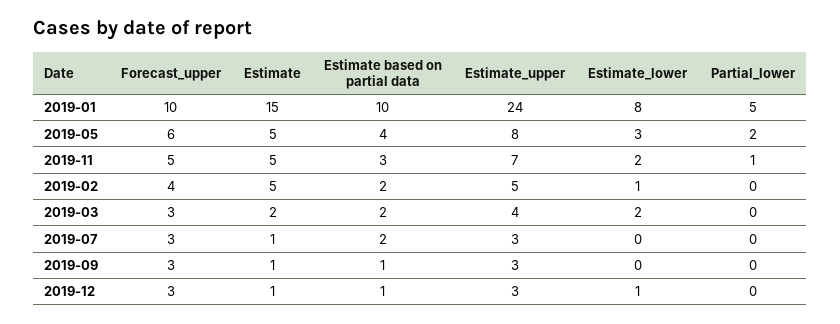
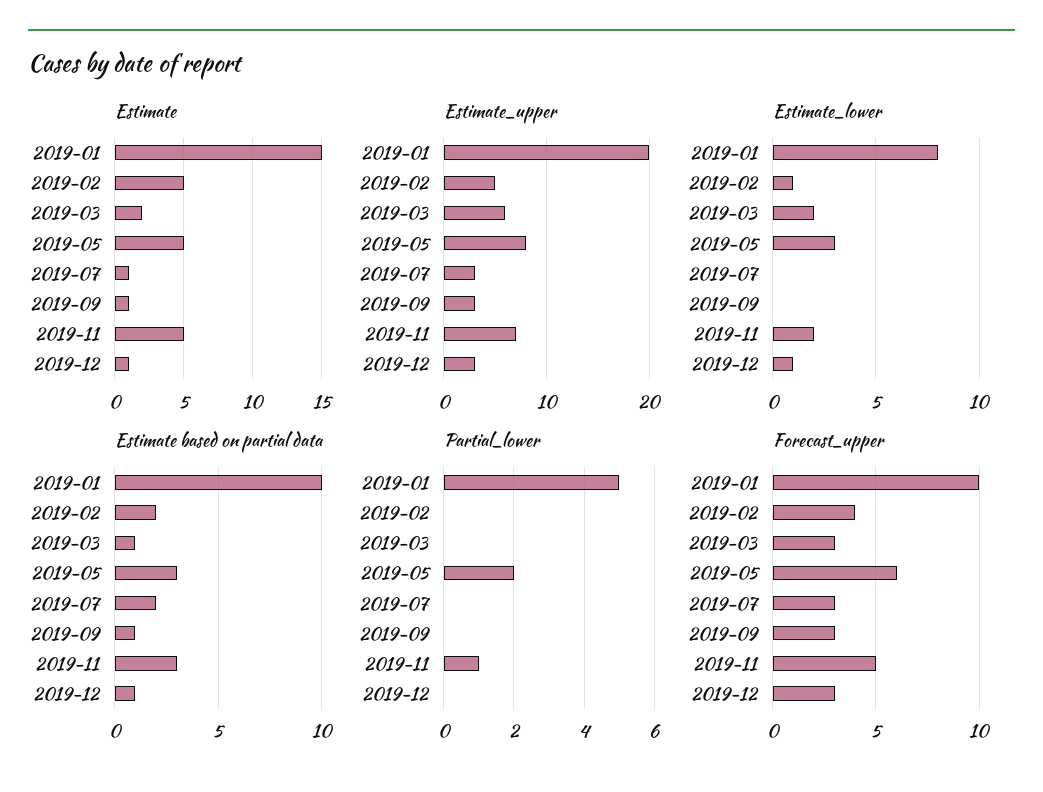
Estimate_upper, 2019-01: 24 -> 20
Estimate based on partial data, 2019-05: 4 -> 3
Estimate based on partial data, 2019-03: 2 -> 1
Estimate_upper, 2019-03: 4 -> 6

